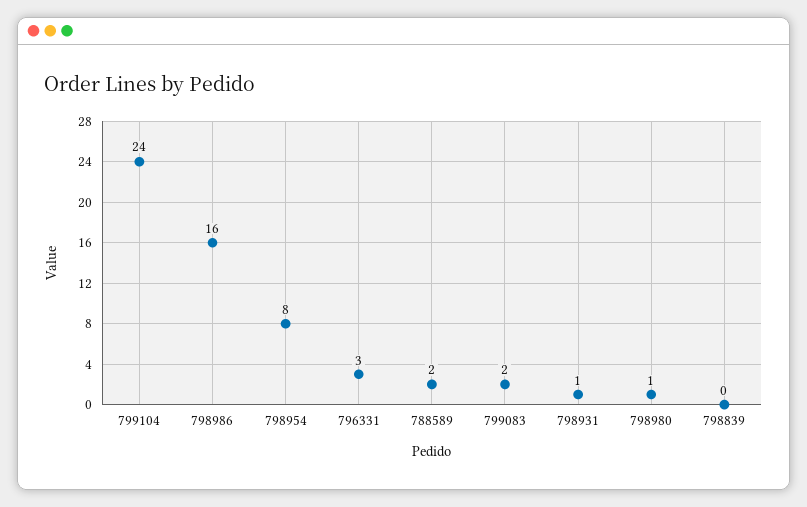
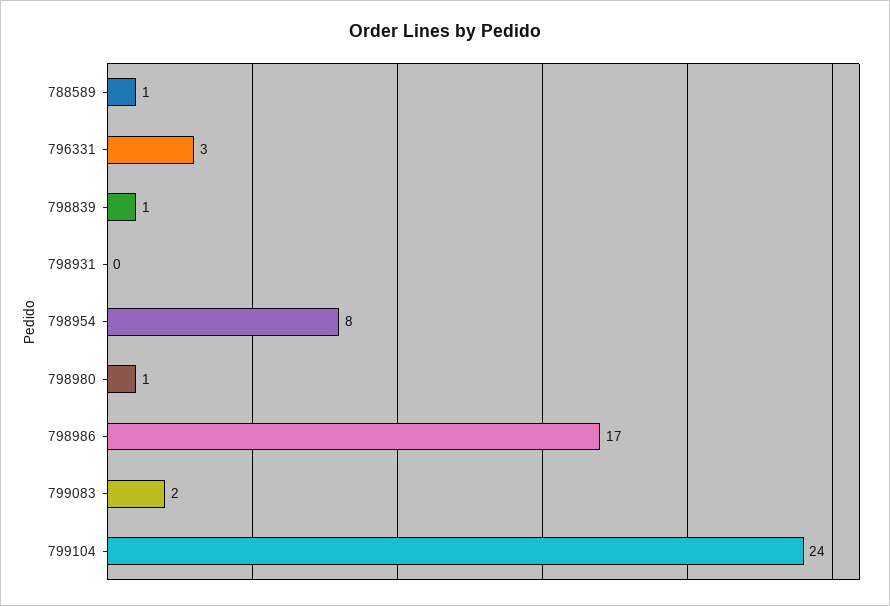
798986: 16 -> 17
788589: 2 -> 1
798931: 1 -> 0
798839: 0 -> 1

